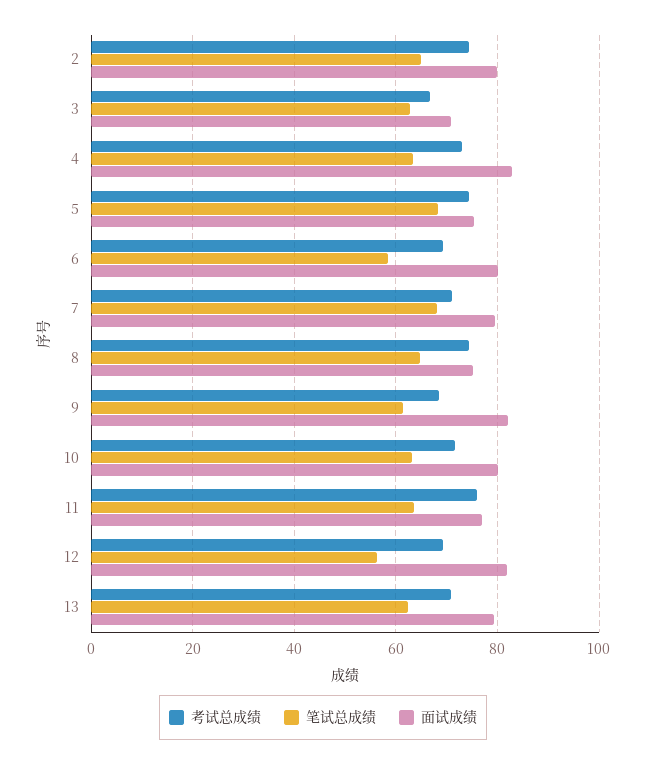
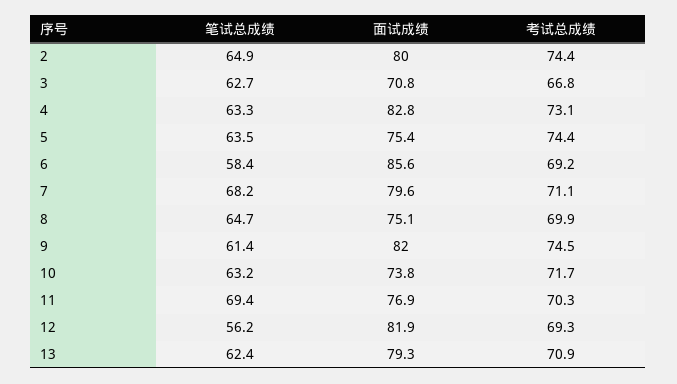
笔试总成绩, 5: 68 -> 63.5
面试成绩, 6: 80 -> 85.6
考试总成绩, 8: 74 -> 69.9
考试总成绩, 9: 68 -> 74.5
面试成绩, 10: 80 -> 73.8
考试总成绩, 11: 76 -> 70.3
笔试总成绩, 11: 64 -> 69.4

